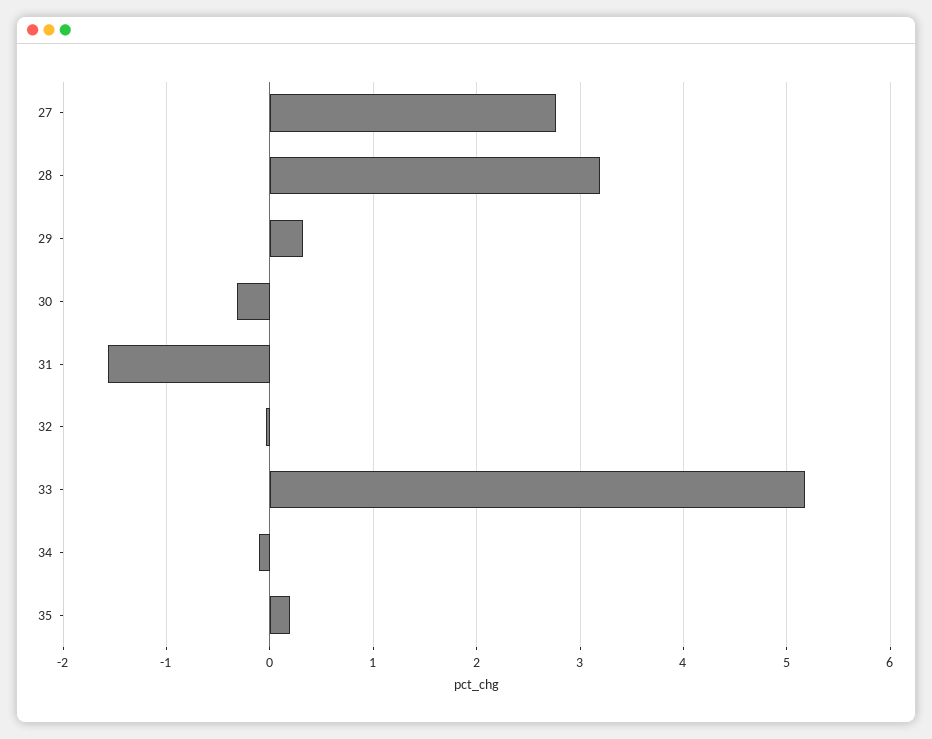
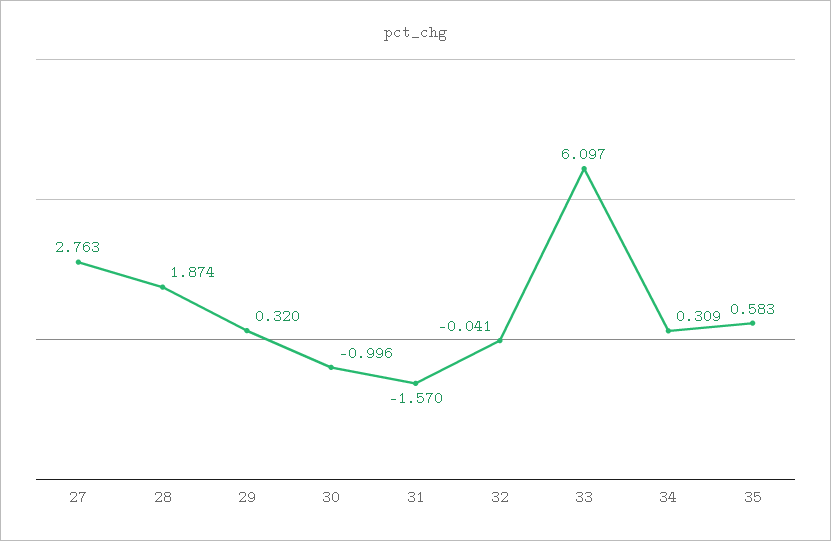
28: 3.2 -> 1.874
30: -0.3 -> -0.996
33: 5.2 -> 6.097
34: -0.1 -> 0.309
35: 0.2 -> 0.583

